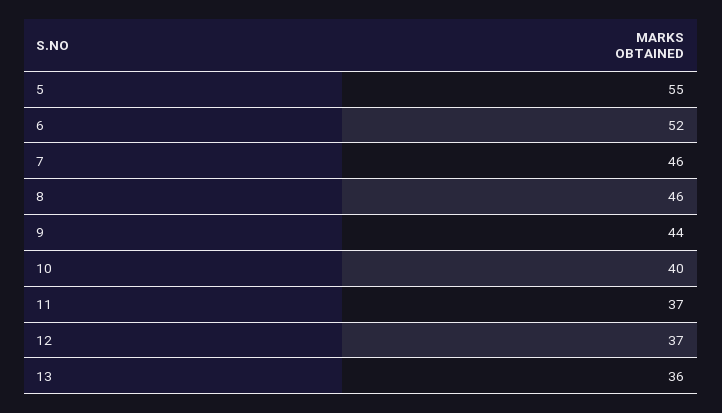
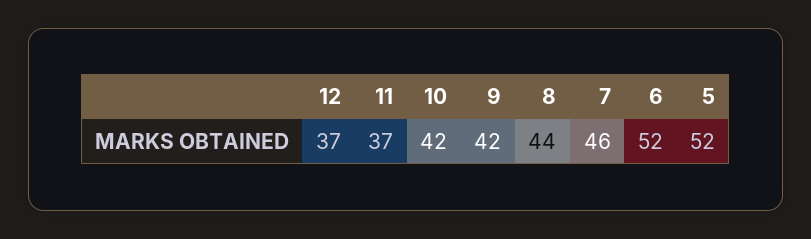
5: 55 -> 52
8: 46 -> 44
9: 44 -> 42
10: 40 -> 42
13: 36 -> none

